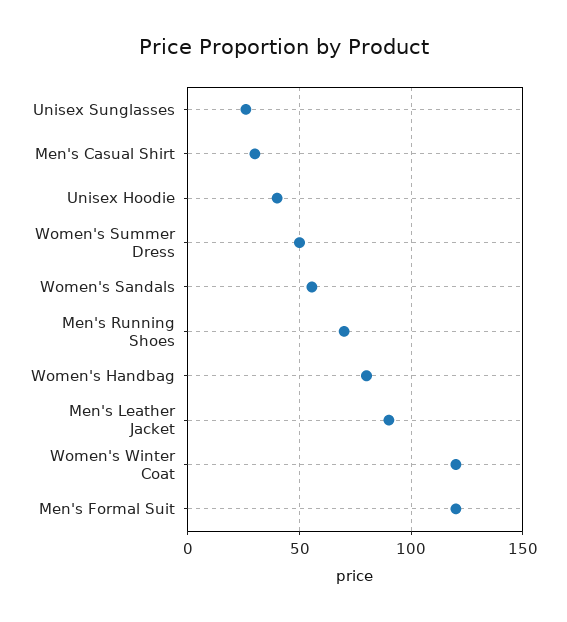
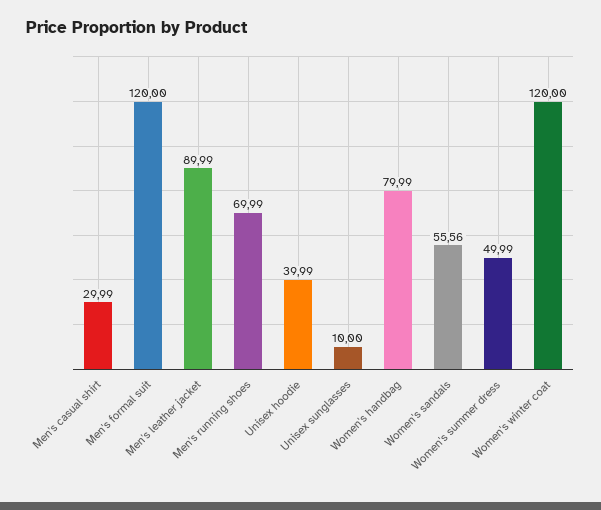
Unisex Sunglasses: 25 -> 10

